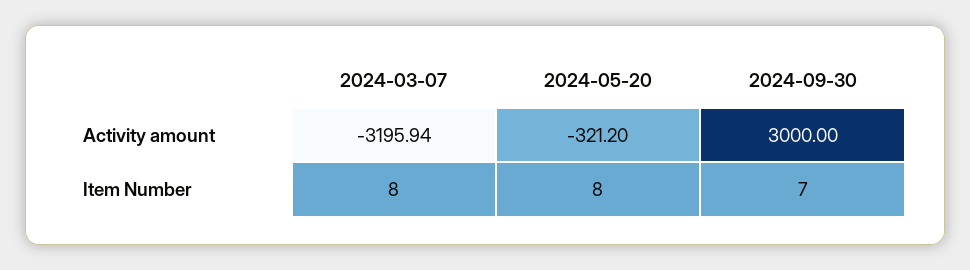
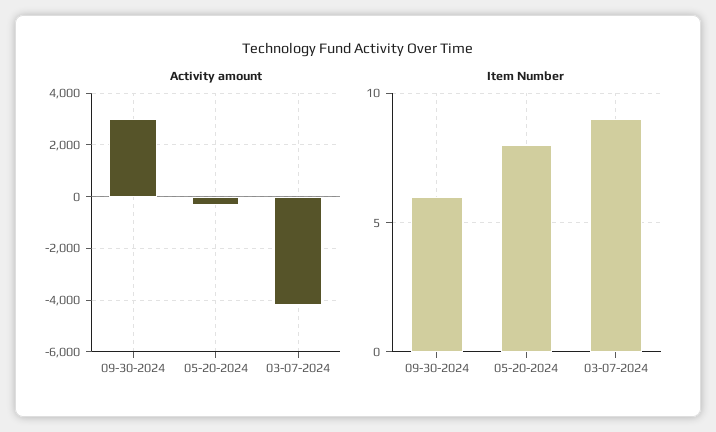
Activity amount, 2024-03-07: -3195.94 -> -4250
Item Number, 2024-03-07: 8 -> 9
Item Number, 2024-09-30: 7 -> 6

